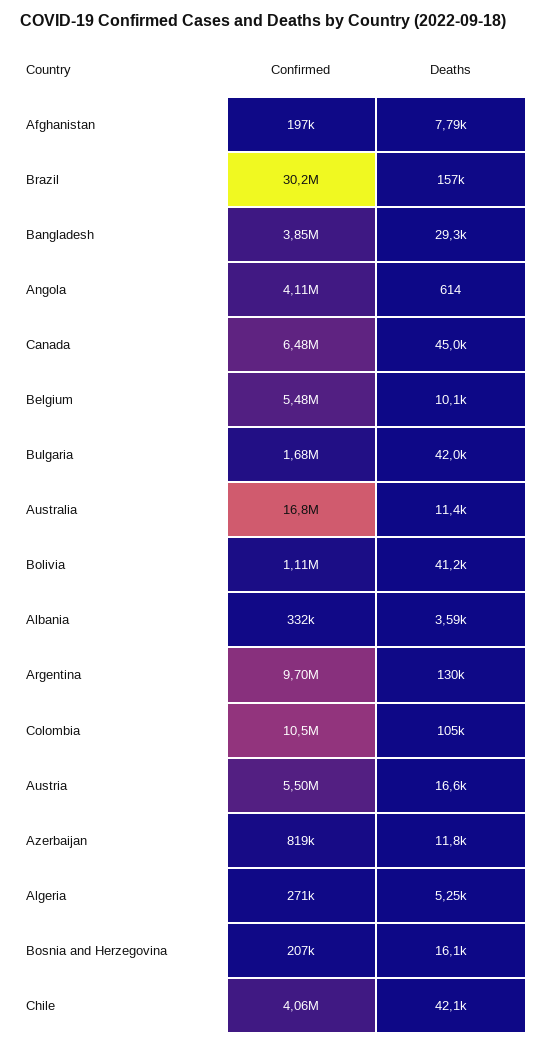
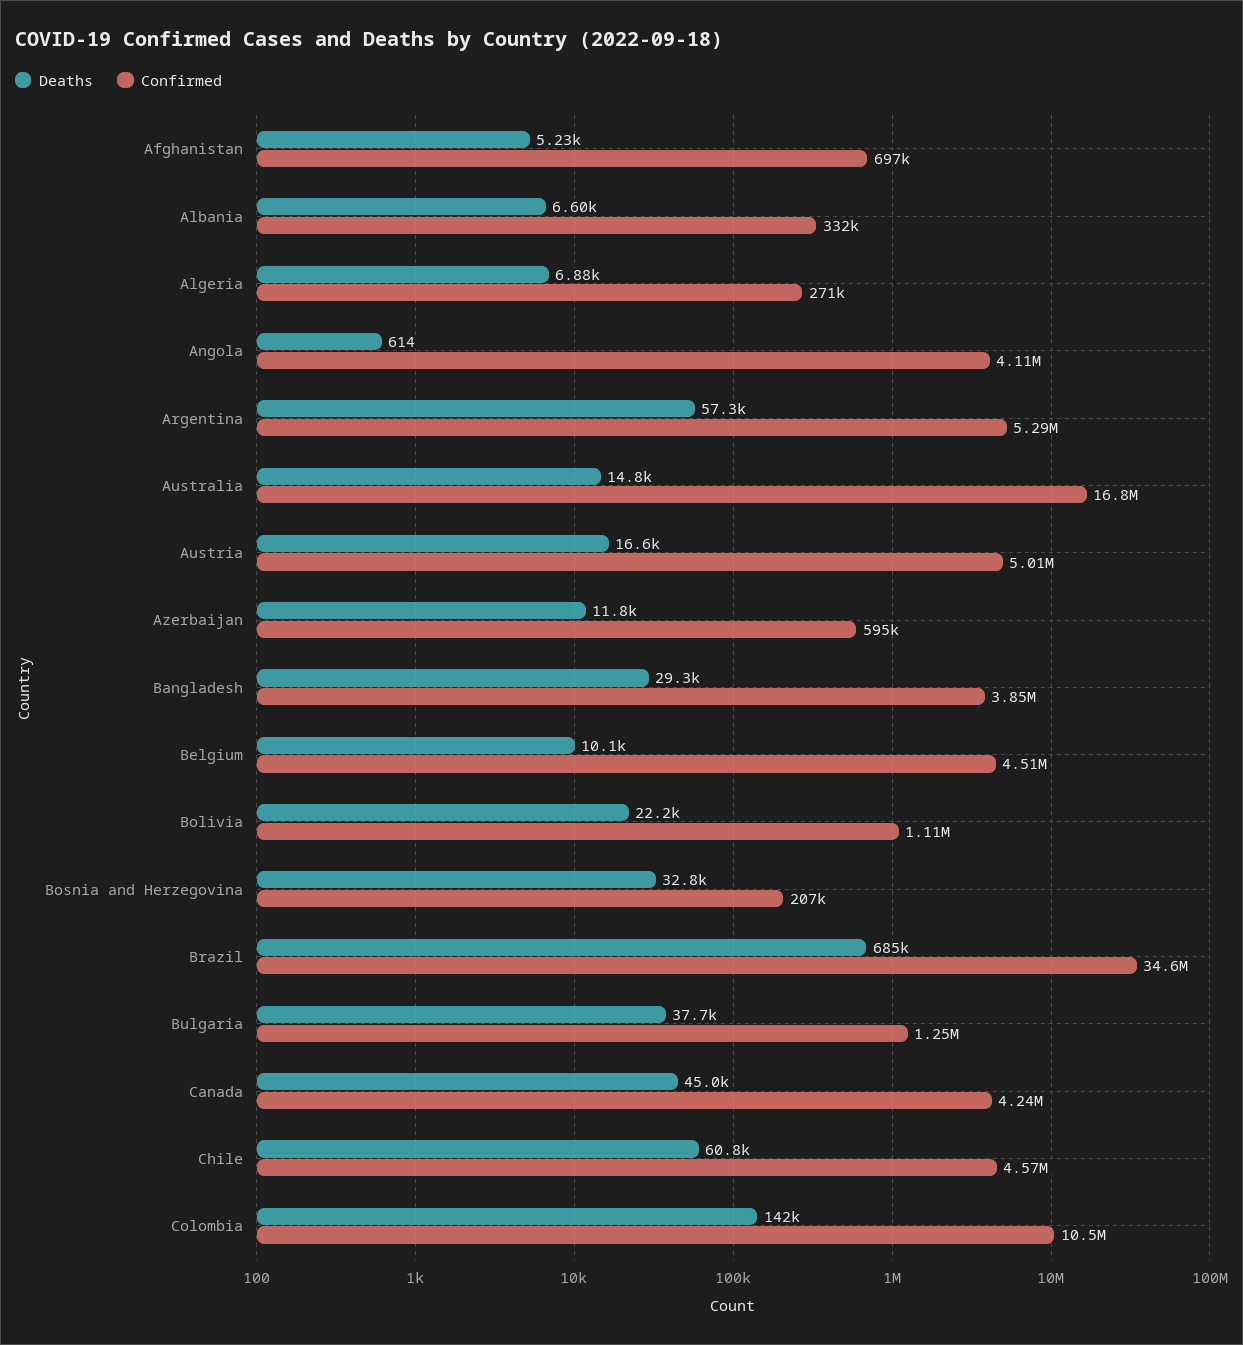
Confirmed, Afghanistan: 197000 -> 697000
Deaths, Afghanistan: 7790 -> 5230
Confirmed, Brazil: 30200000 -> 34600000
Deaths, Brazil: 157000 -> 685000
Confirmed, Canada: 6480000 -> 4240000
Confirmed, Belgium: 5480000 -> 4510000
Confirmed, Bulgaria: 1680000 -> 1250000
Deaths, Bulgaria: 42000 -> 37700
Deaths, Australia: 11400 -> 14800
Deaths, Bolivia: 41200 -> 22200
Deaths, Albania: 3590 -> 6600
Confirmed, Argentina: 9700000 -> 5290000
Deaths, Argentina: 130000 -> 57300
Deaths, Colombia: 105000 -> 142000
Confirmed, Austria: 5500000 -> 5010000
Confirmed, Azerbaijan: 819000 -> 595000
Deaths, Algeria: 5250 -> 6880
Deaths, Bosnia and Herzegovina: 16100 -> 32800
Confirmed, Chile: 4060000 -> 4570000
Deaths, Chile: 42100 -> 60800

